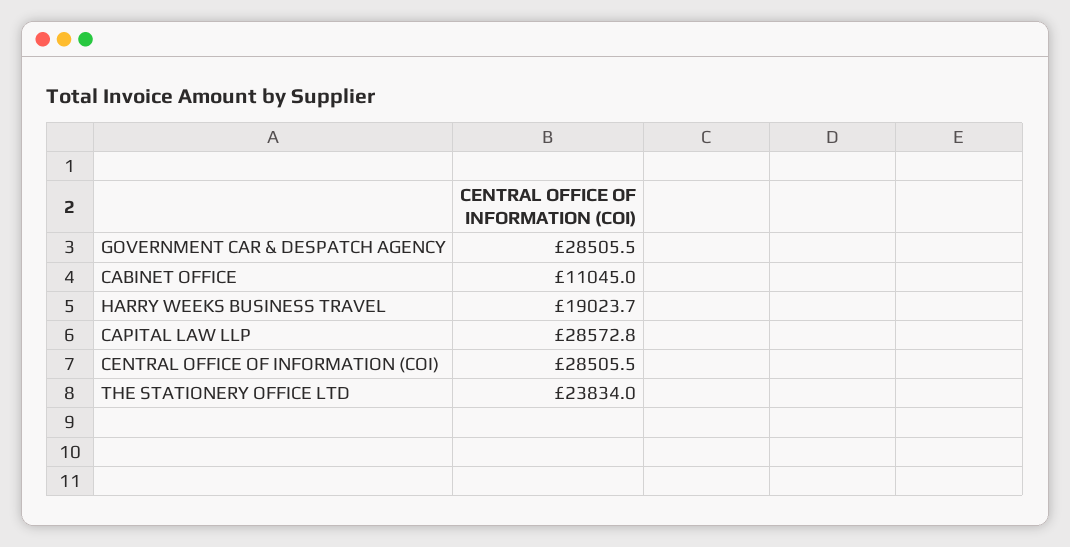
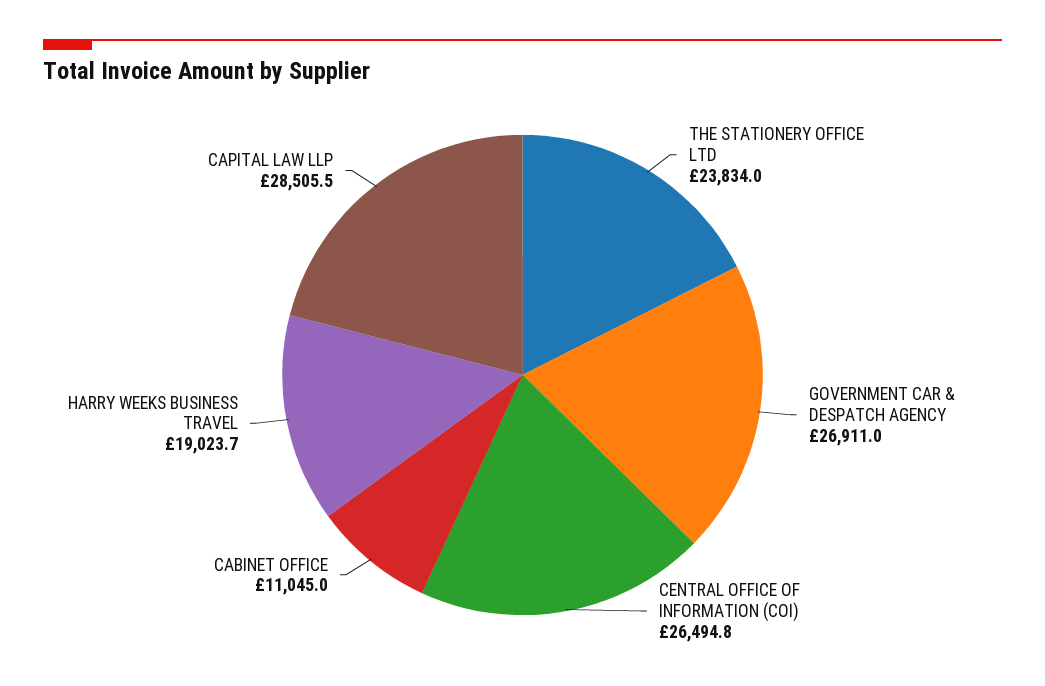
GOVERNMENT CAR & DESPATCH AGENCY: 28505.5 -> 26911
CAPITAL LAW LLP: 28572.8 -> 28505.5
CENTRAL OFFICE OF INFORMATION (COI): 28505.5 -> 26494.8

